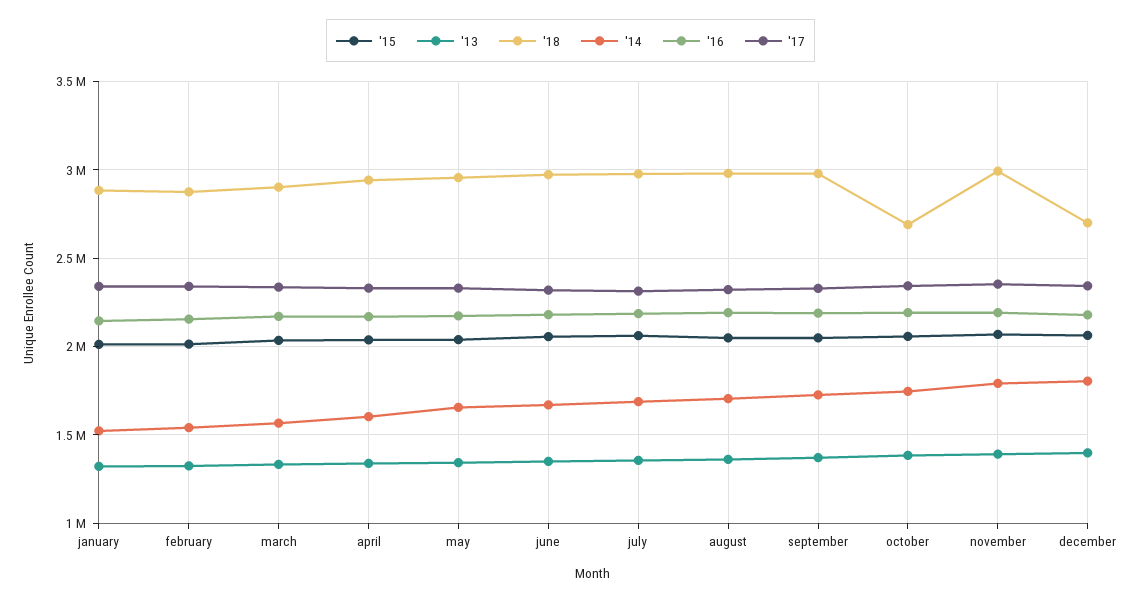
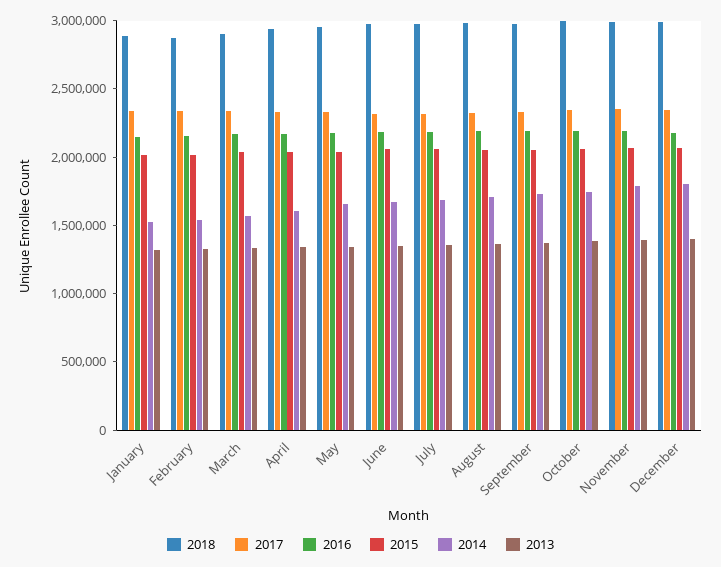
'18, october: 2700000 -> 3000000
'18, december: 2700000 -> 3000000

